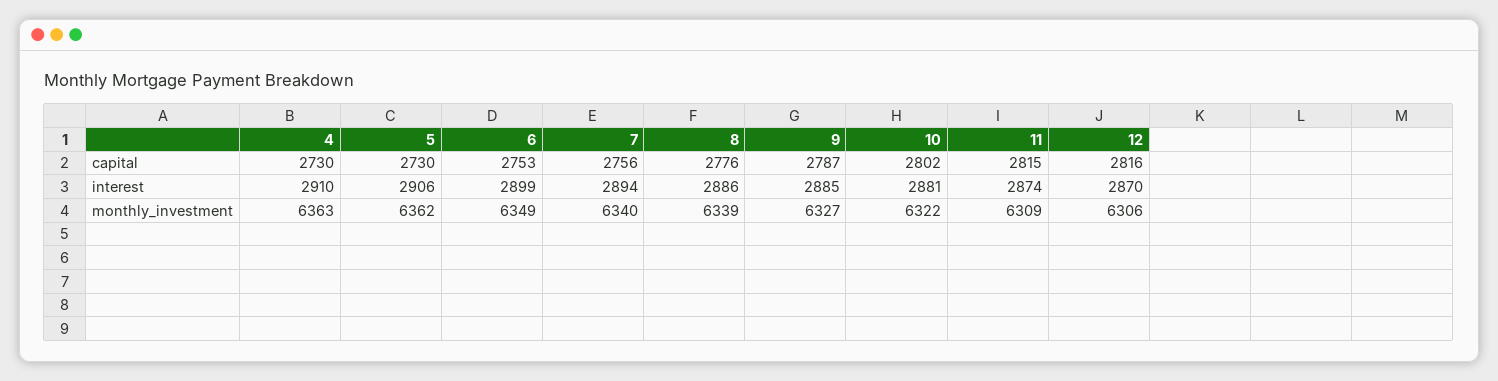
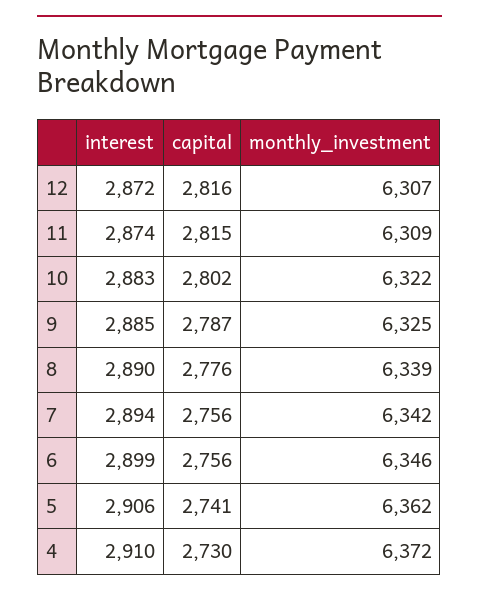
5, capital: 2730 -> 2741
6, capital: 2753 -> 2756
8, interest: 2886 -> 2890
10, interest: 2881 -> 2883
12, interest: 2870 -> 2872
4, monthly_investment: 6363 -> 6372
6, monthly_investment: 6349 -> 6346
7, monthly_investment: 6340 -> 6342
9, monthly_investment: 6327 -> 6325
12, monthly_investment: 6306 -> 6307

